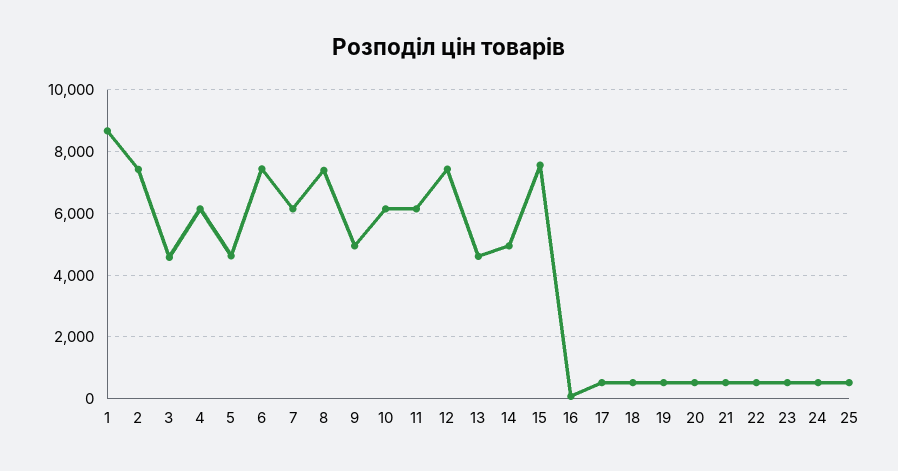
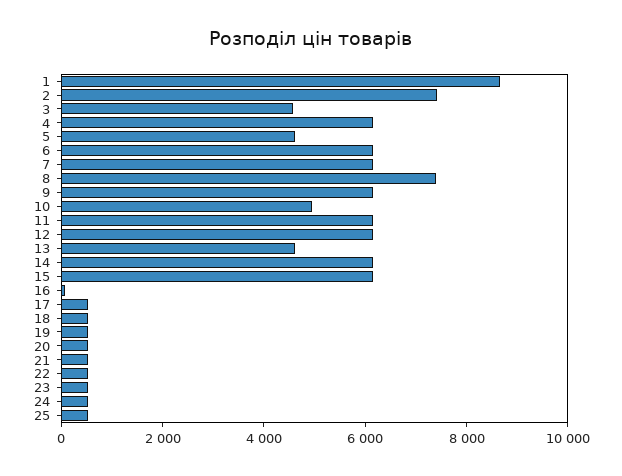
6: 7400 -> 6000
9: 5000 -> 6000
10: 6200 -> 5000
12: 7400 -> 6000
14: 5000 -> 6000
15: 7600 -> 6000

